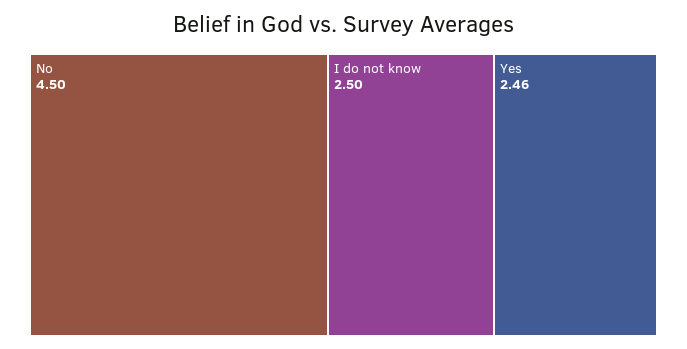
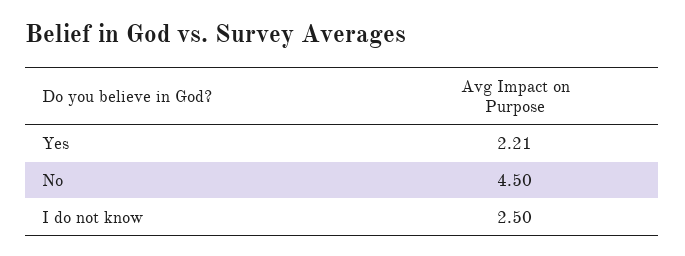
Yes: 2.46 -> 2.21

